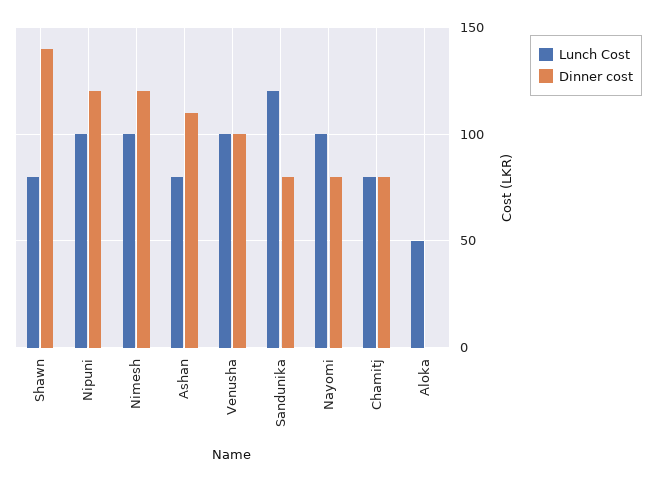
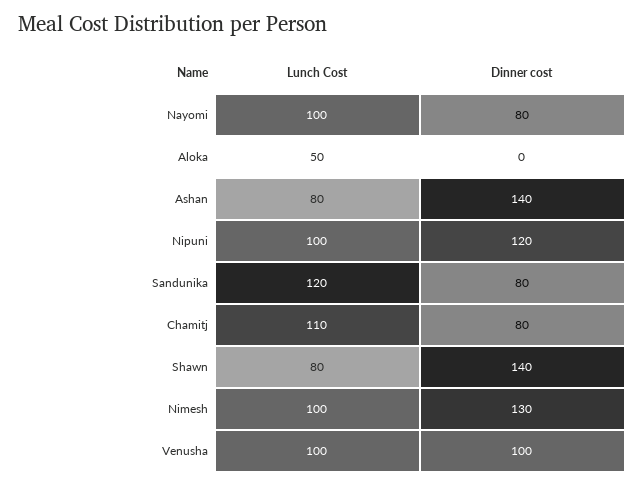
Dinner cost, Nimesh: 120 -> 130
Dinner cost, Ashan: 110 -> 140
Lunch Cost, Chamitj: 80 -> 110

